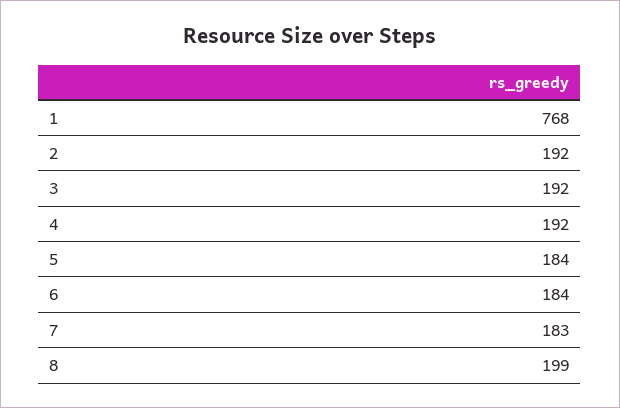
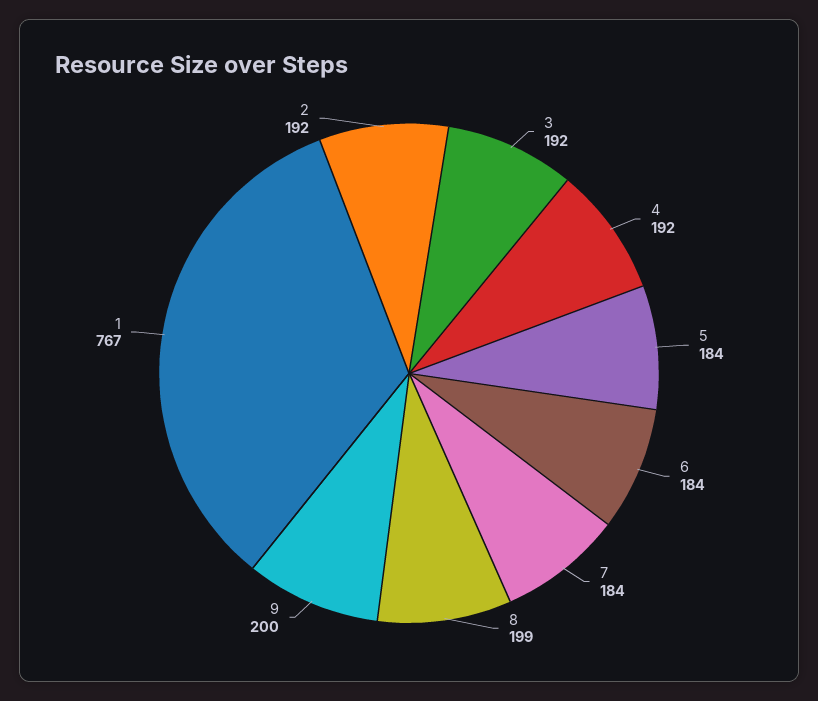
1: 768 -> 767
7: 183 -> 184
9: none -> 200

